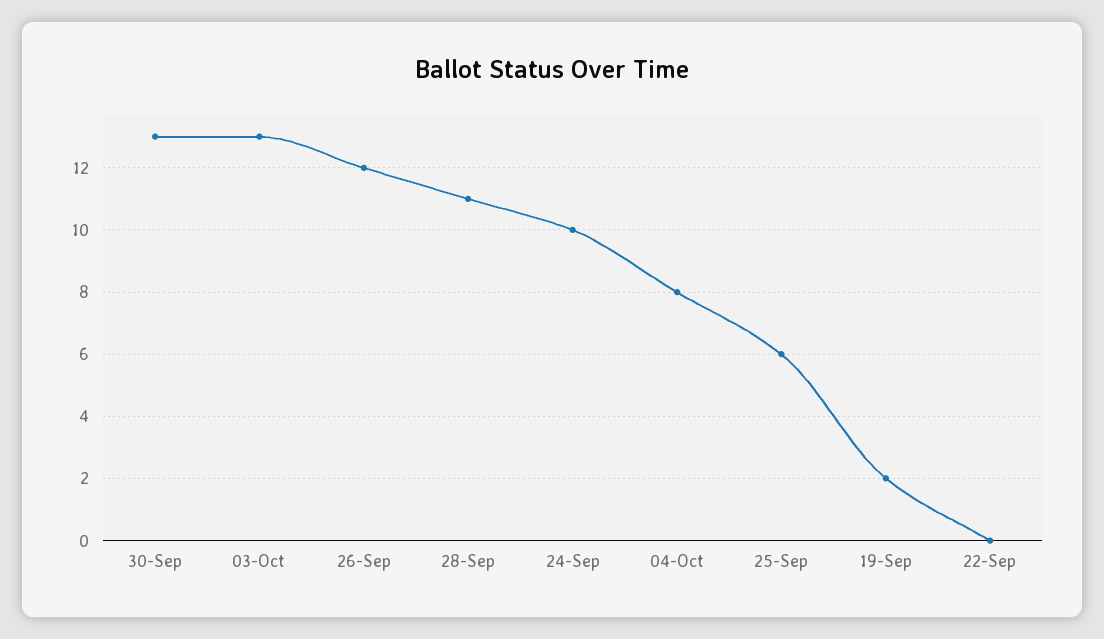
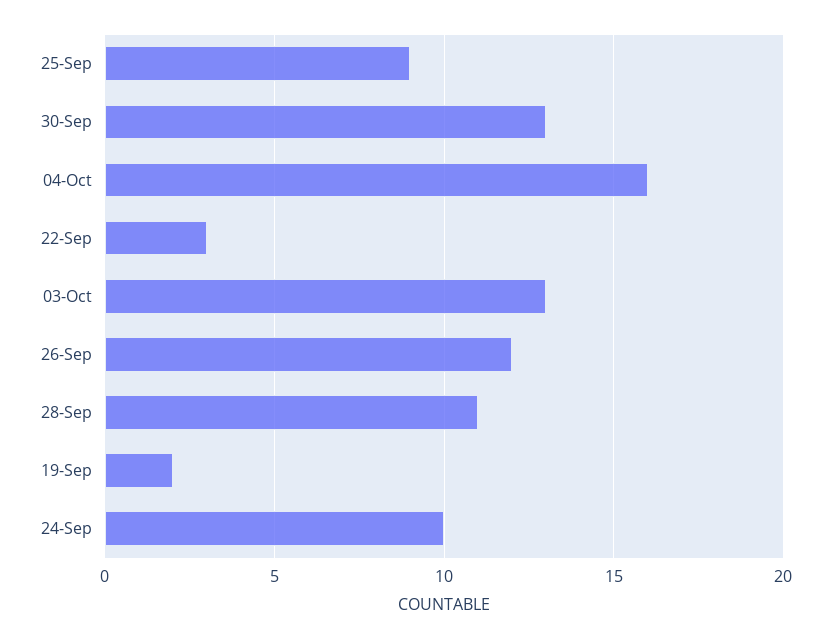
04-Oct: 8 -> 16
25-Sep: 6 -> 9
22-Sep: 0 -> 3

